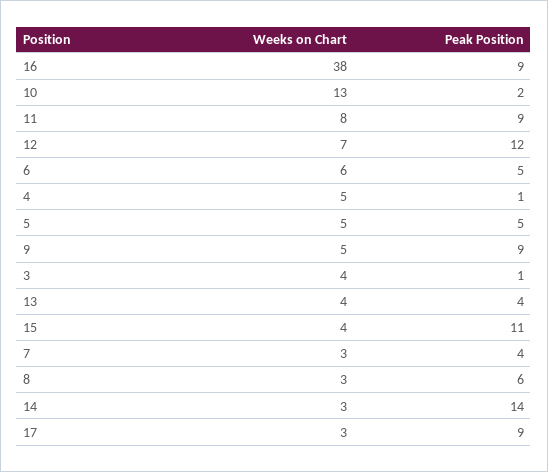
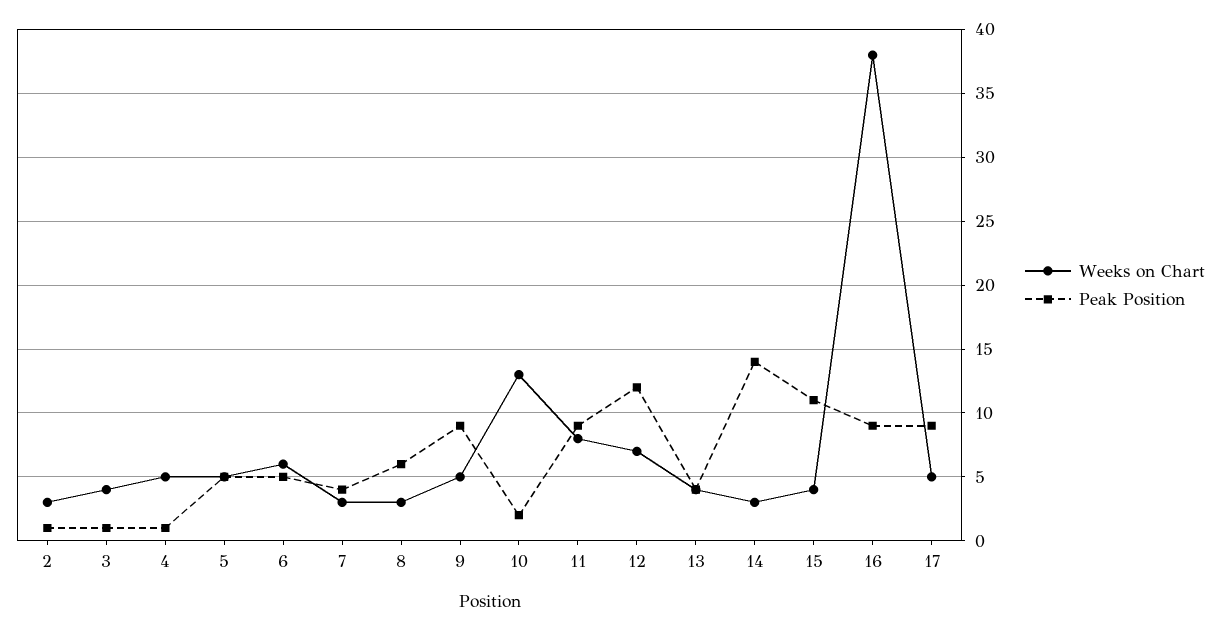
Weeks on Chart, 17: 3 -> 5
Weeks on Chart, 2: none -> 3
Peak Position, 2: none -> 1

